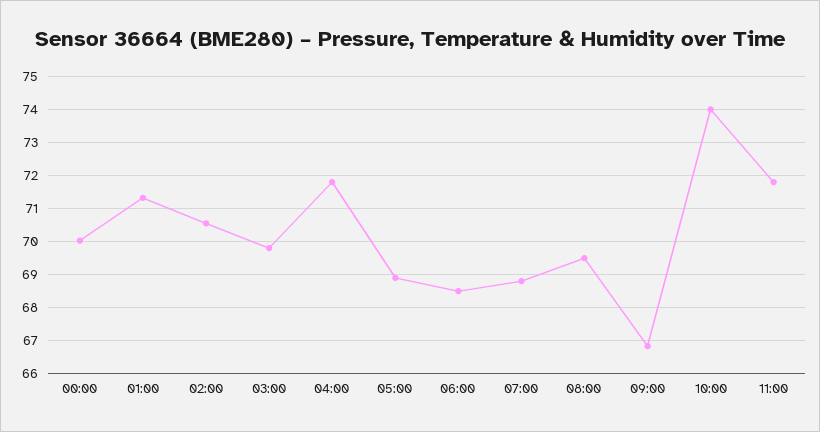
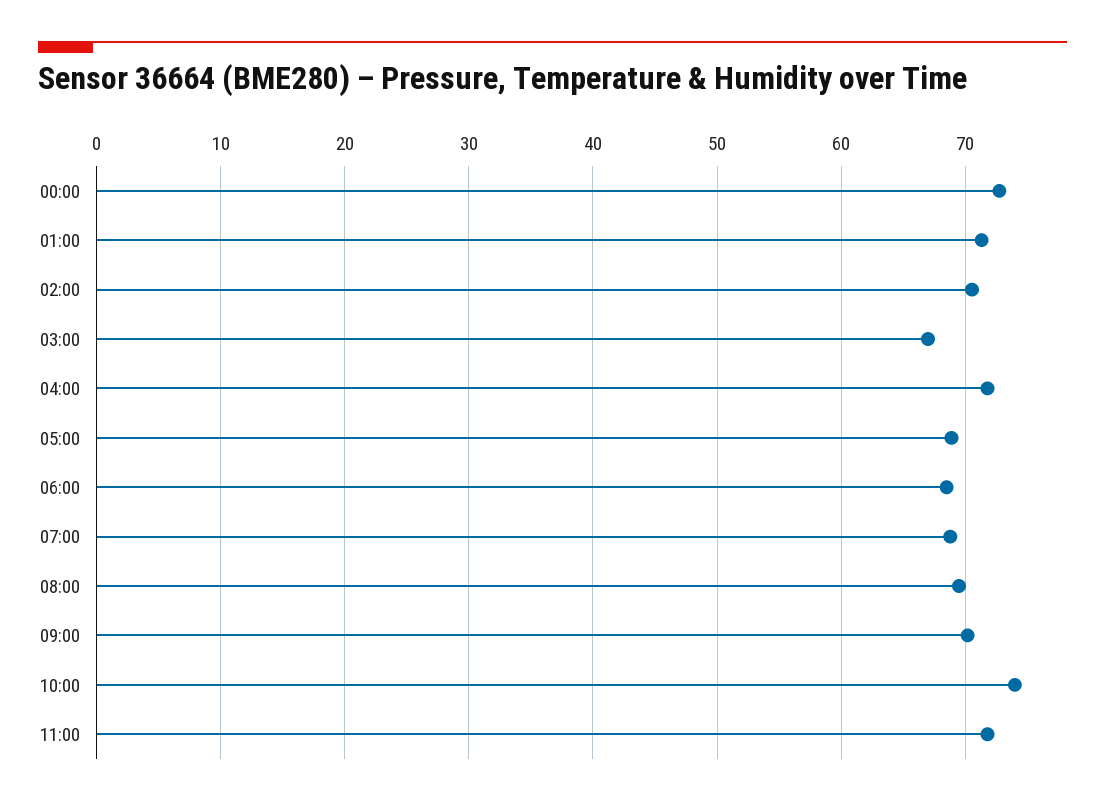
00:00: 70 -> 73
03:00: 69.8 -> 67
09:00: 66.8 -> 70

